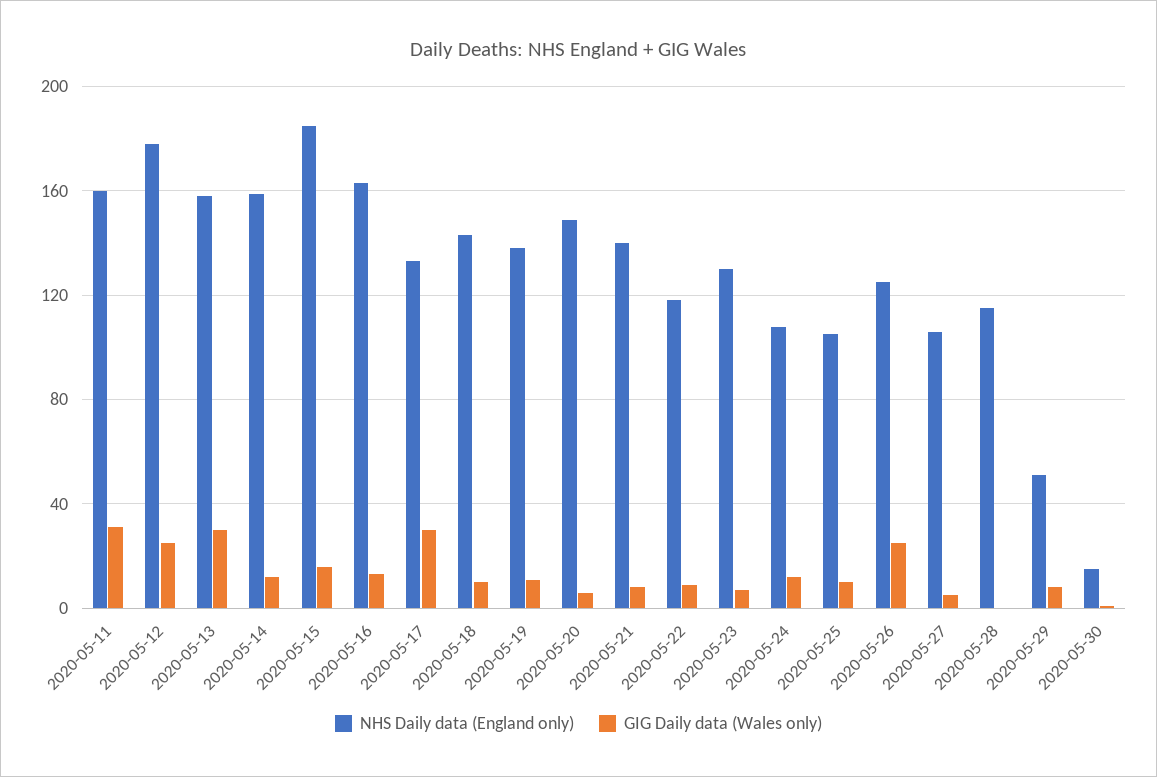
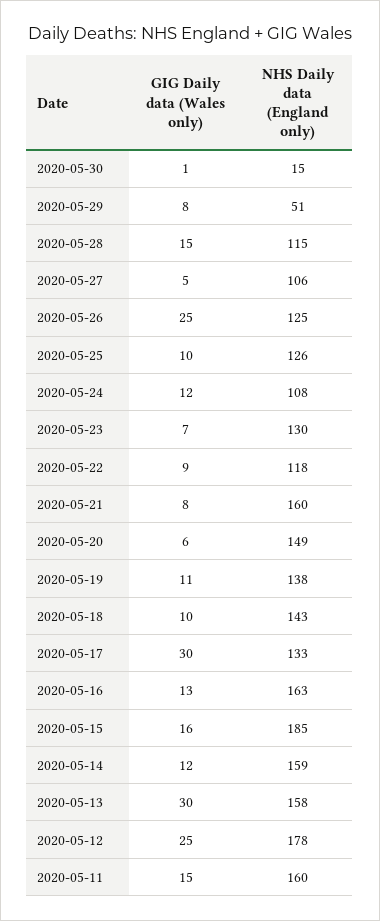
GIG Daily data (Wales only), 2020-05-11: 30 -> 15
NHS Daily data (England only), 2020-05-21: 140 -> 160
NHS Daily data (England only), 2020-05-25: 105 -> 126
GIG Daily data (Wales only), 2020-05-28: 0 -> 15

